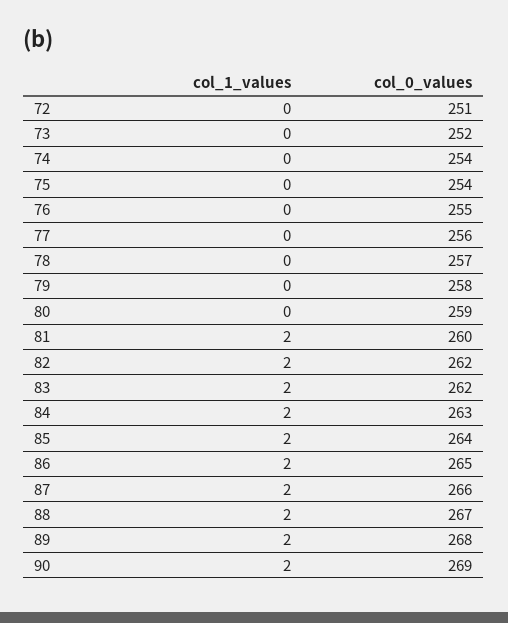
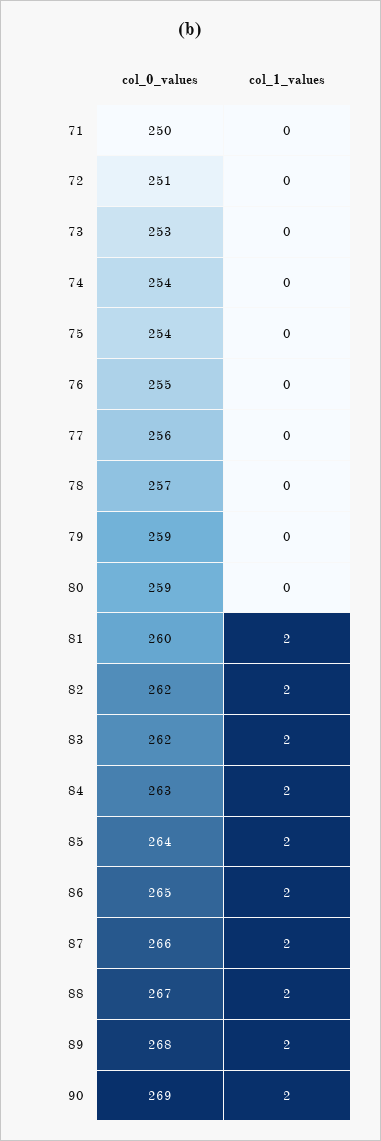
col_0_values, 73: 252 -> 253
col_0_values, 79: 258 -> 259
col_0_values, 71: none -> 250
col_1_values, 71: none -> 0

